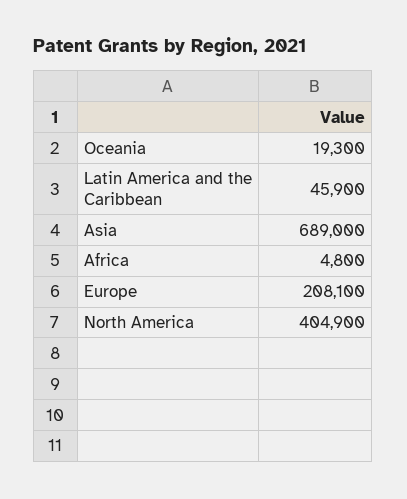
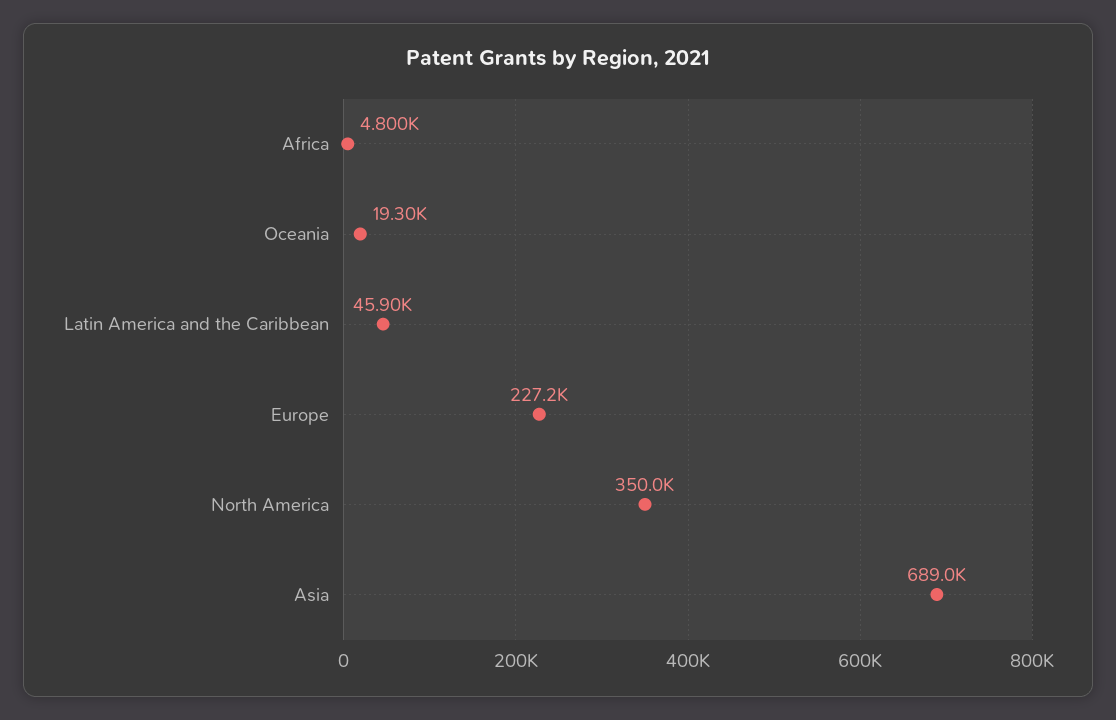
Europe: 208100 -> 227200
North America: 404900 -> 350000

